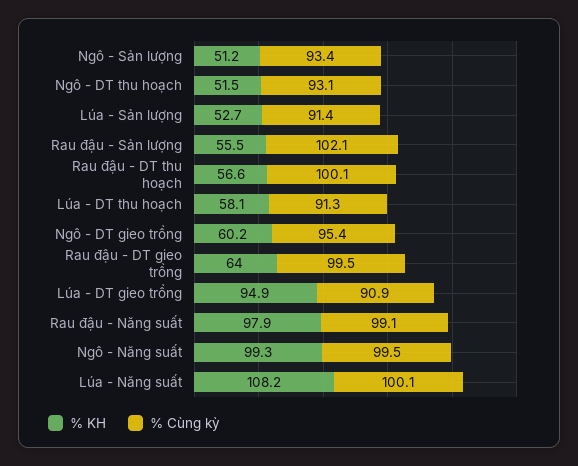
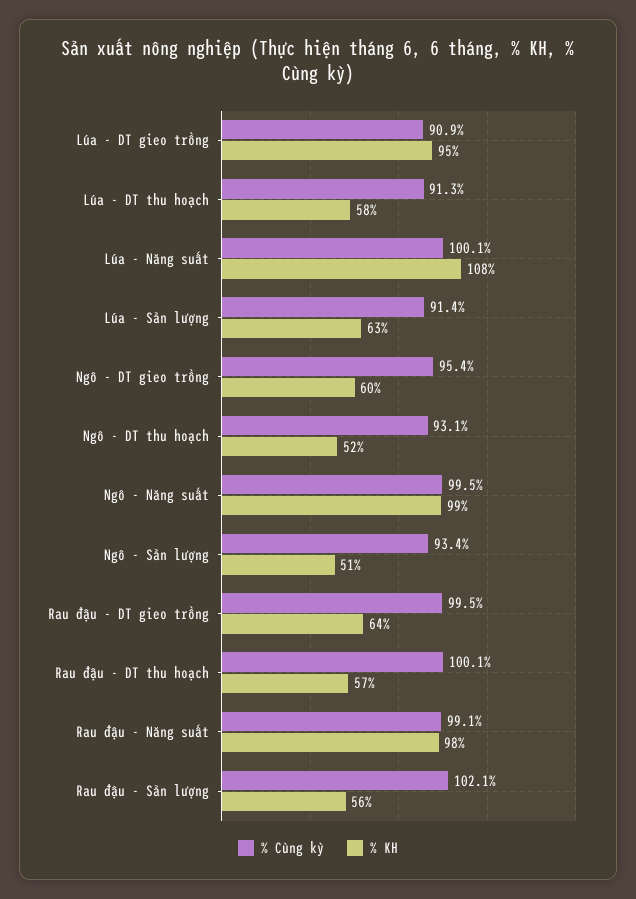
% KH, Lúa - Sản lượng: 52.7 -> 63

